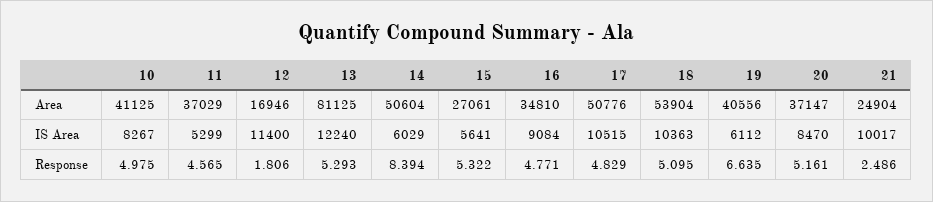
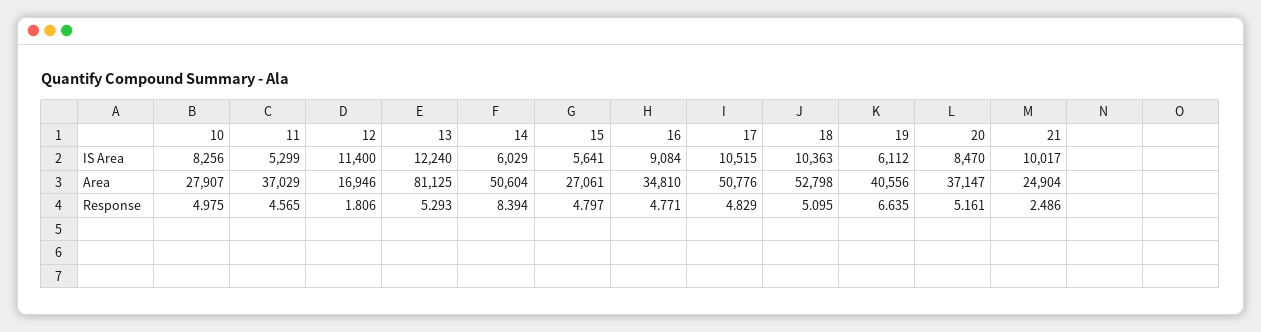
10, Area: 41125 -> 27907
18, Area: 53904 -> 52798
10, IS Area: 8267 -> 8256
15, Response: 5.322 -> 4.797

